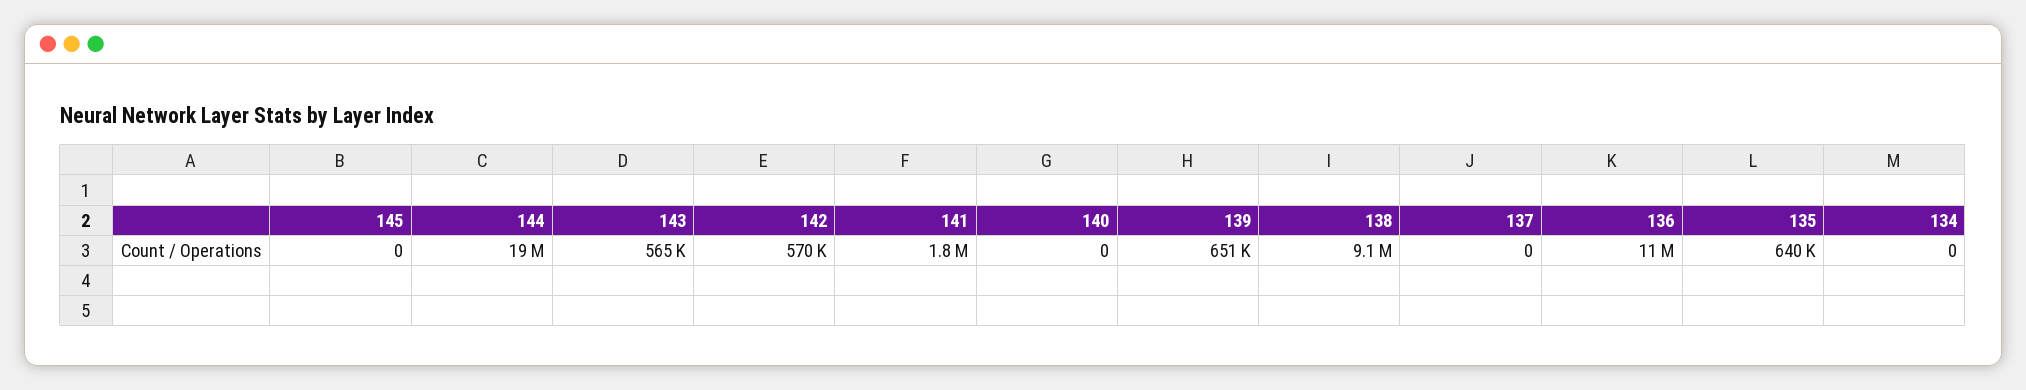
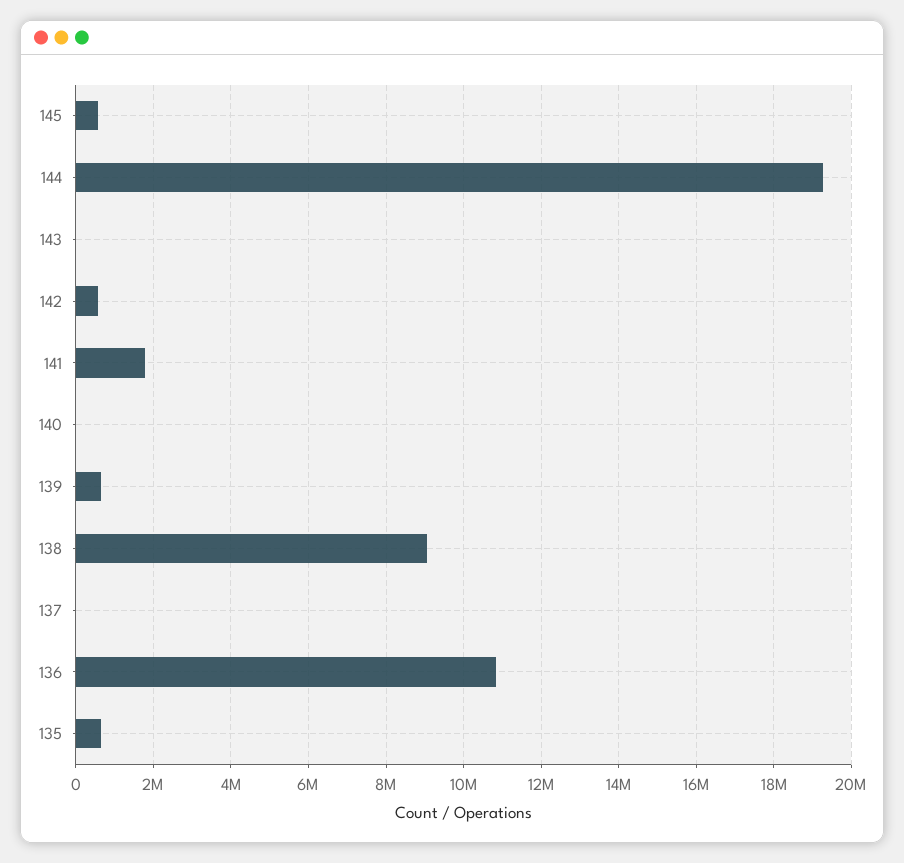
145: 0 -> 600000
143: 565000 -> 0
134: 0 -> none

